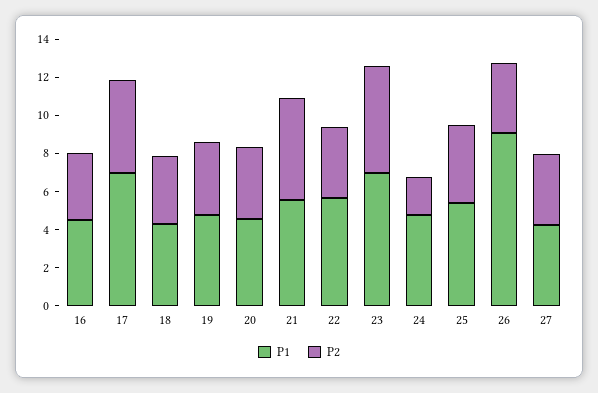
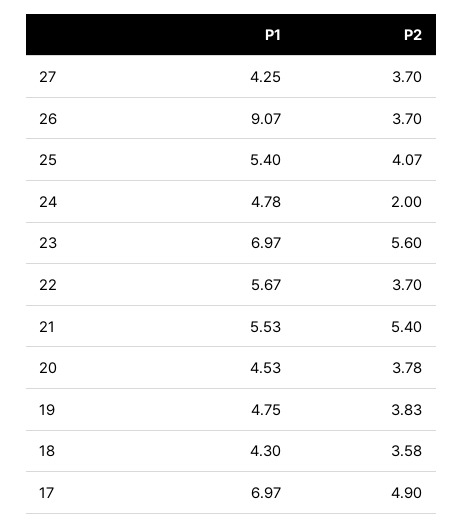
P1, 16: 4.5 -> none
P2, 16: 3.5 -> none

